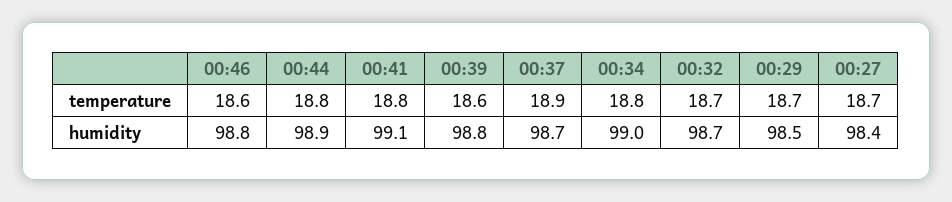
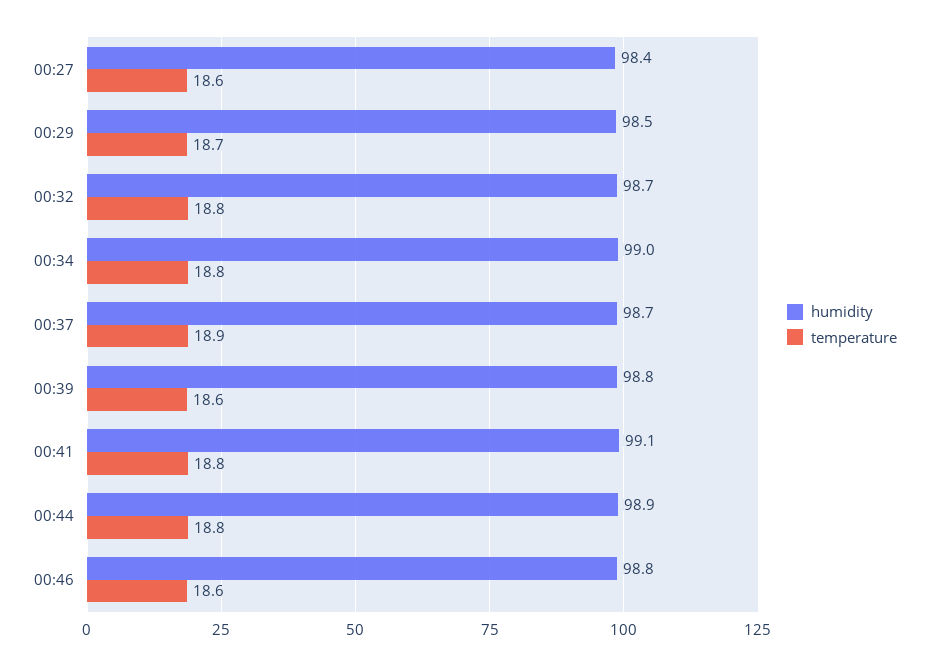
temperature, 00:32: 18.7 -> 18.8
temperature, 00:27: 18.7 -> 18.6

